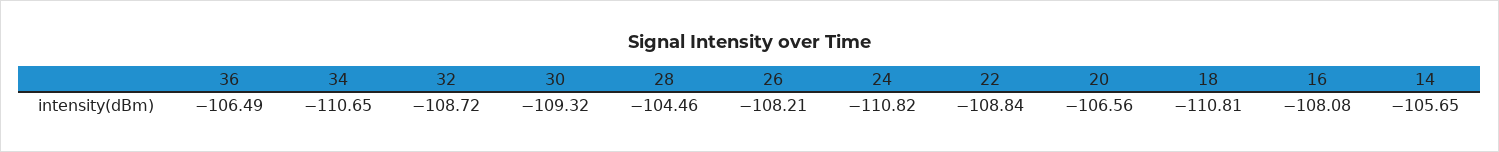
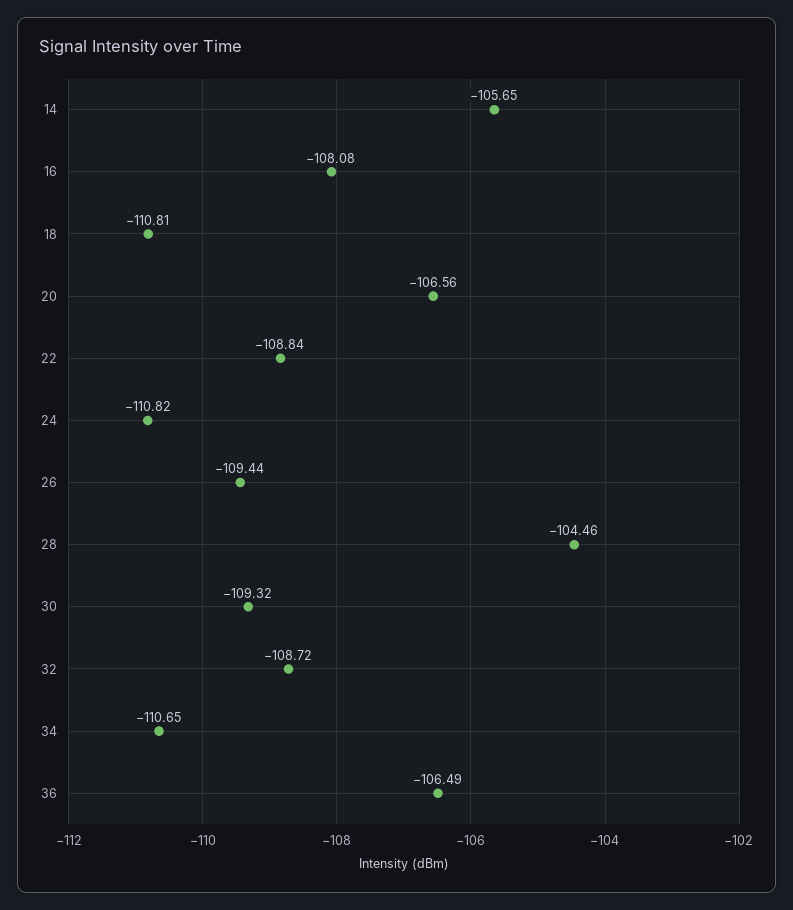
26: -108.21 -> -109.44

